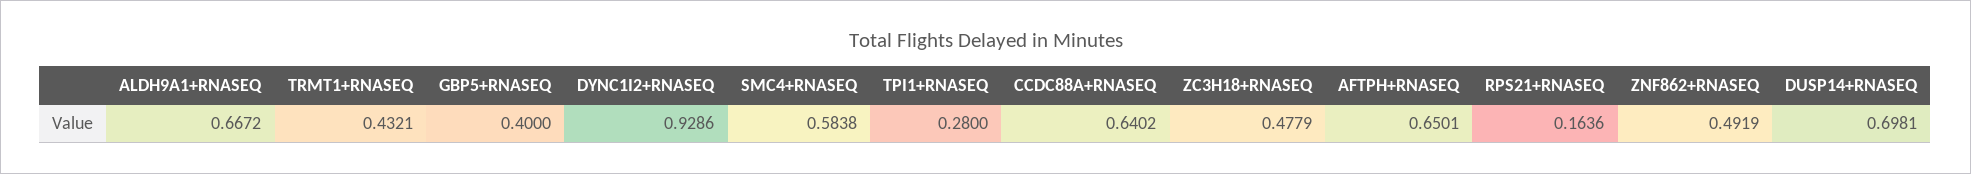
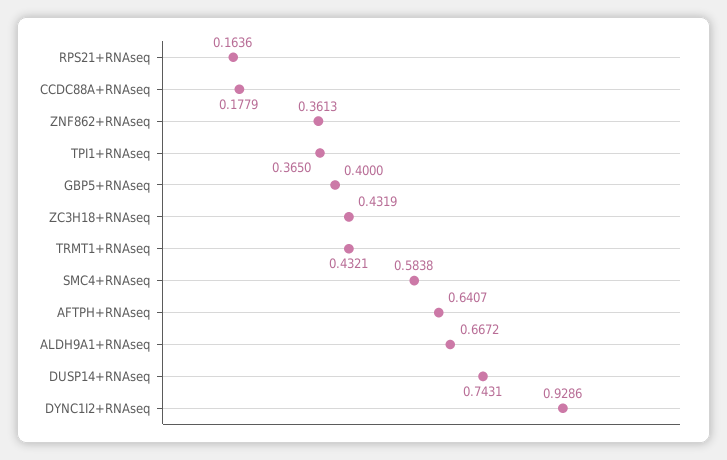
TPI1+RNASEQ: 0.28 -> 0.365
CCDC88A+RNASEQ: 0.6402 -> 0.1779
ZC3H18+RNASEQ: 0.4779 -> 0.4319
AFTPH+RNASEQ: 0.6501 -> 0.6407
ZNF862+RNASEQ: 0.4919 -> 0.3613
DUSP14+RNASEQ: 0.6981 -> 0.7431

